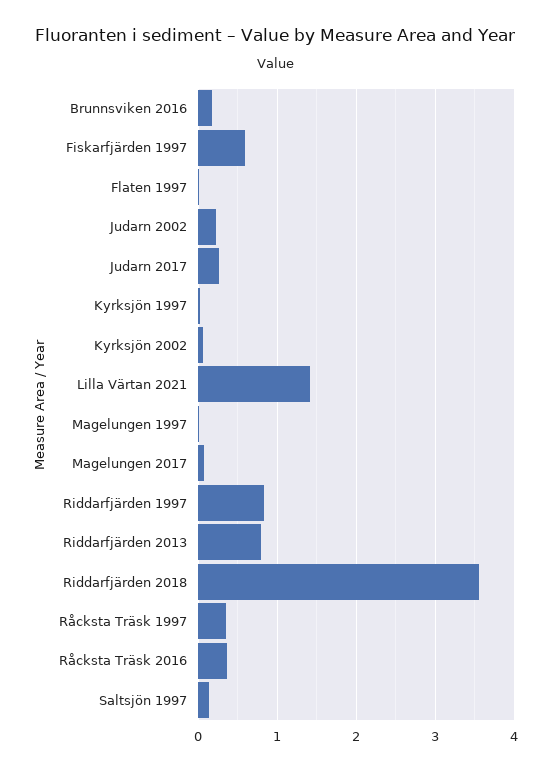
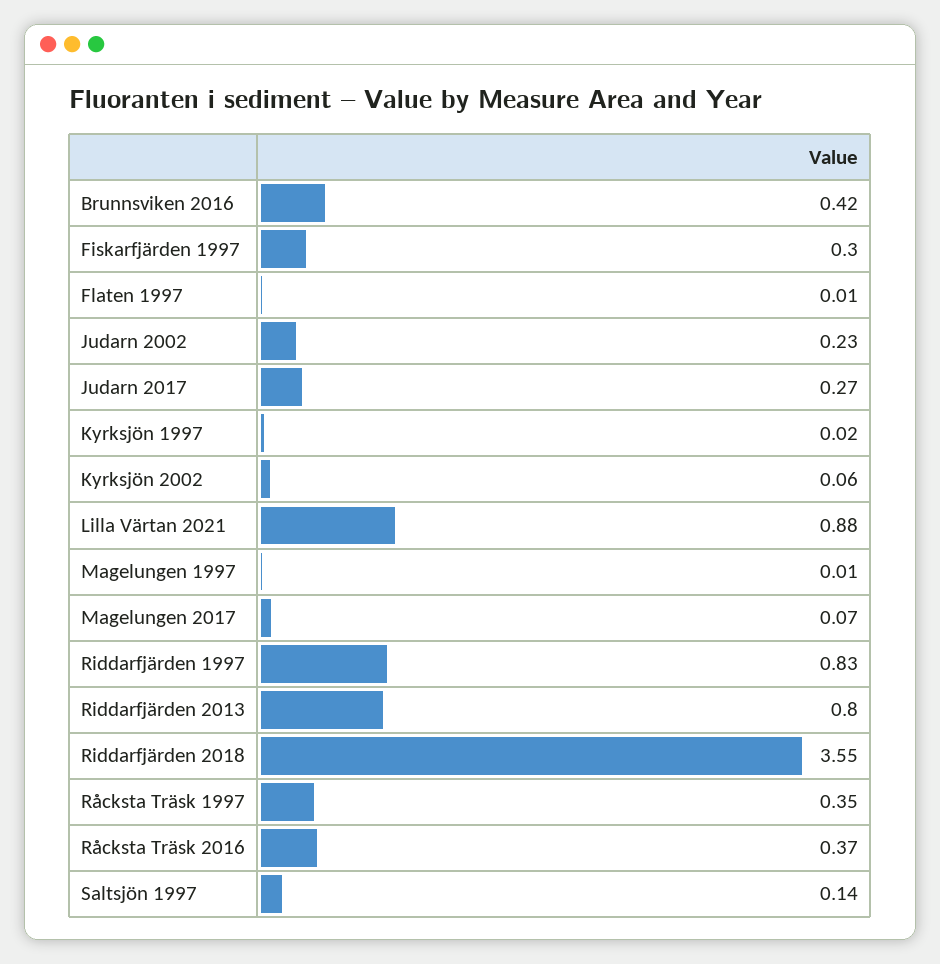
Brunnsviken 2016: 0.2 -> 0.42
Fiskarfjärden 1997: 0.6 -> 0.3
Lilla Värtan 2021: 1.4 -> 0.88

